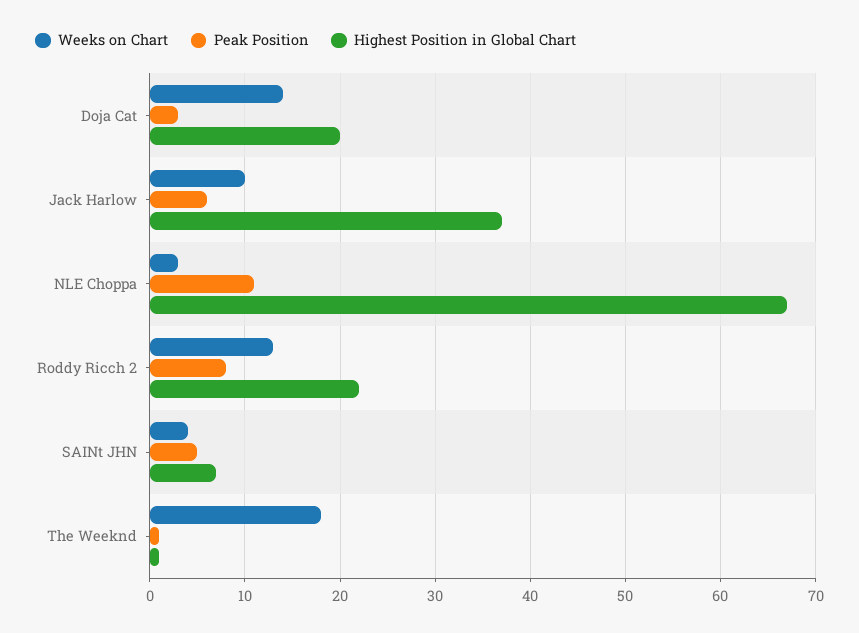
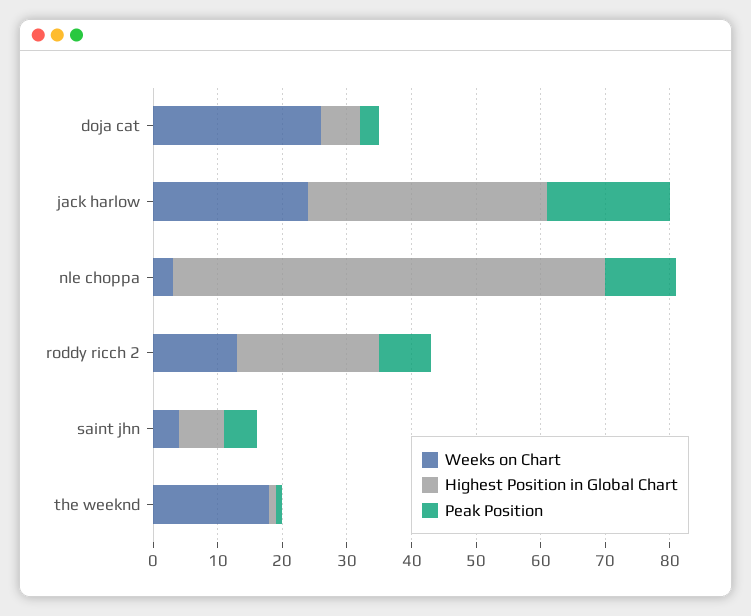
Weeks on Chart, Doja Cat: 14 -> 25
Highest Position in Global Chart, Doja Cat: 20 -> 5
Weeks on Chart, Jack Harlow: 10 -> 25
Peak Position, Jack Harlow: 6 -> 20

